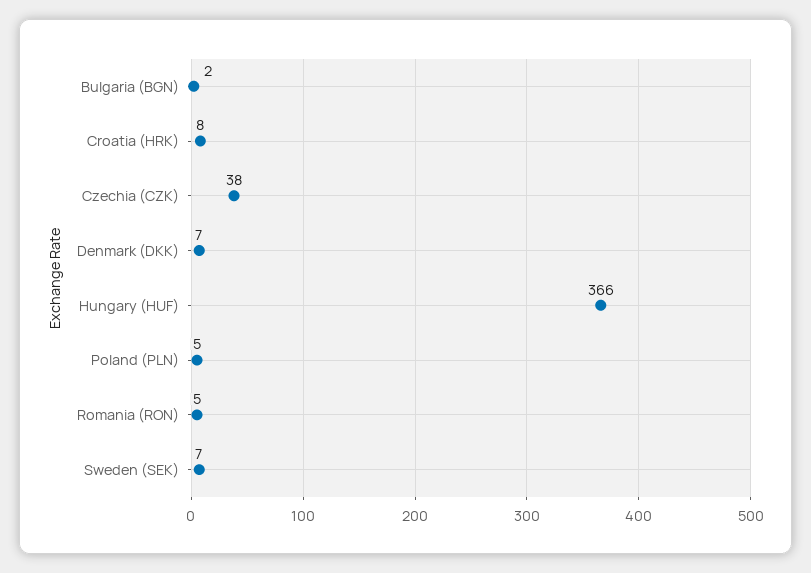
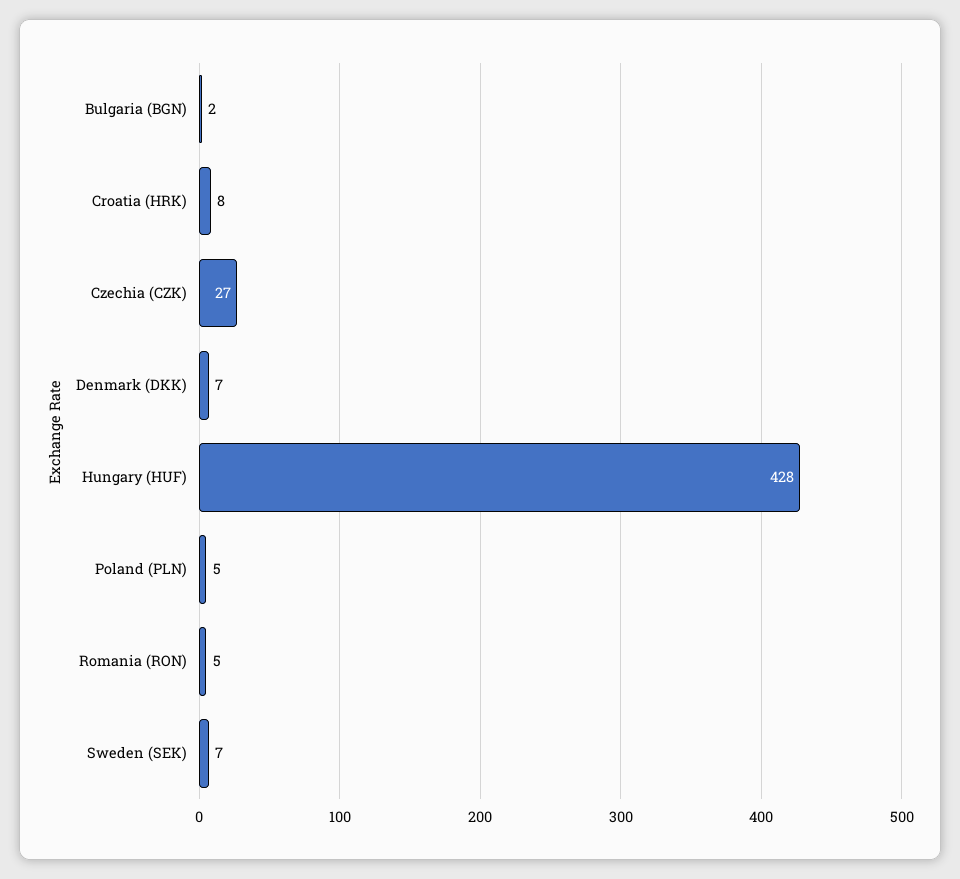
Czechia (CZK): 38 -> 27
Hungary (HUF): 366 -> 428

